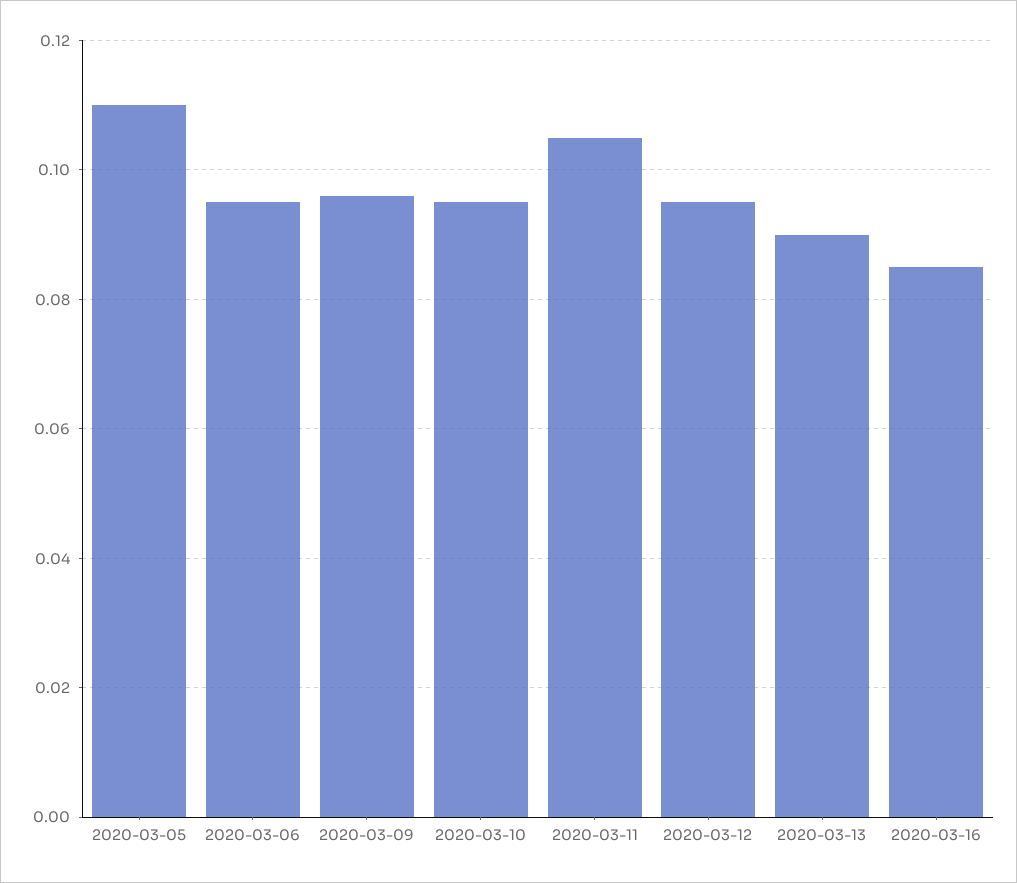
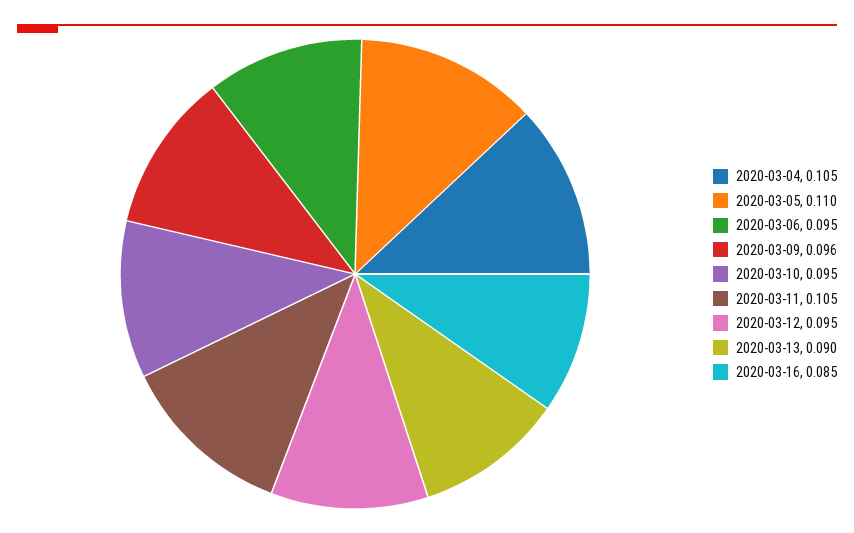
2020-03-04: none -> 0.105

